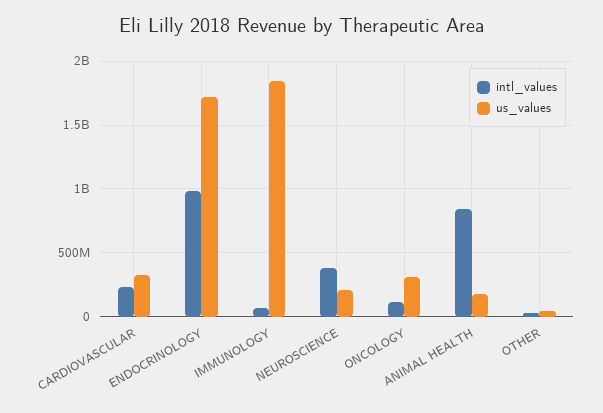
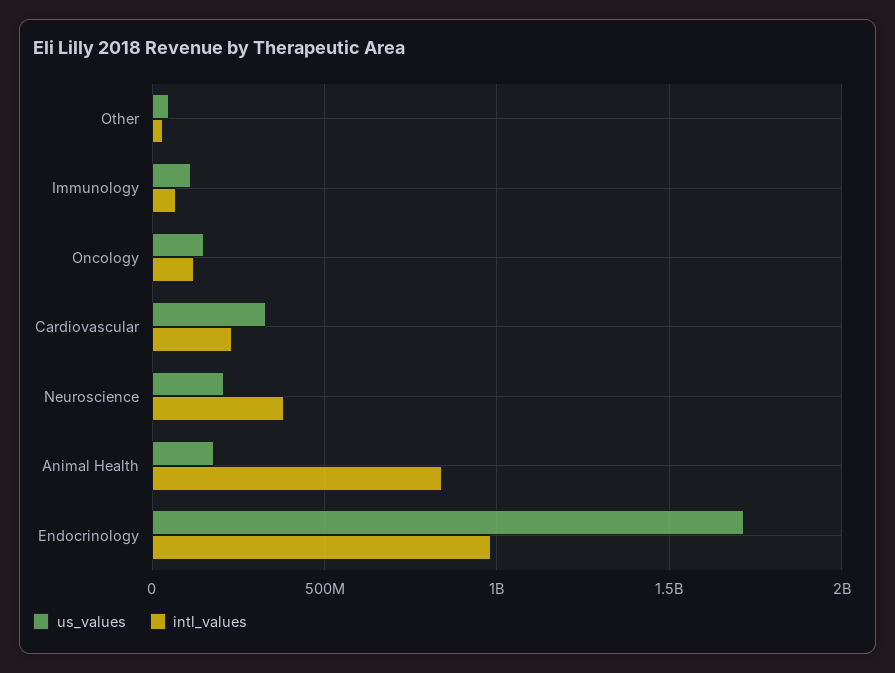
us_values, IMMUNOLOGY: 1850000000 -> 100000000
us_values, ONCOLOGY: 300000000 -> 150000000

